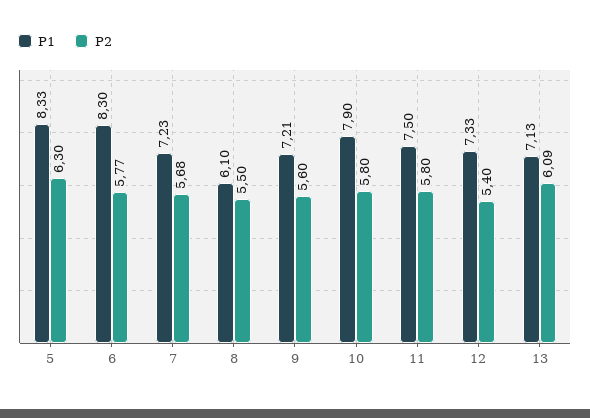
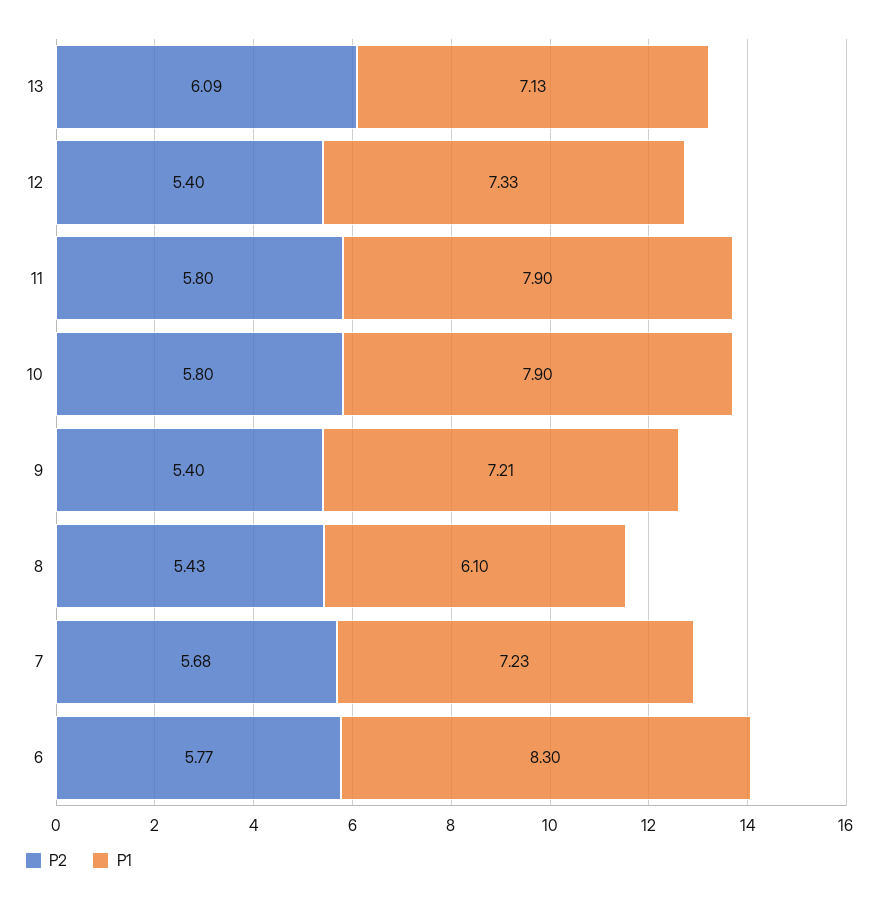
P1, 5: 8.33 -> none
P2, 5: 6.3 -> none
P2, 8: 5.5 -> 5.43
P2, 9: 5.6 -> 5.4
P1, 11: 7.5 -> 7.9

